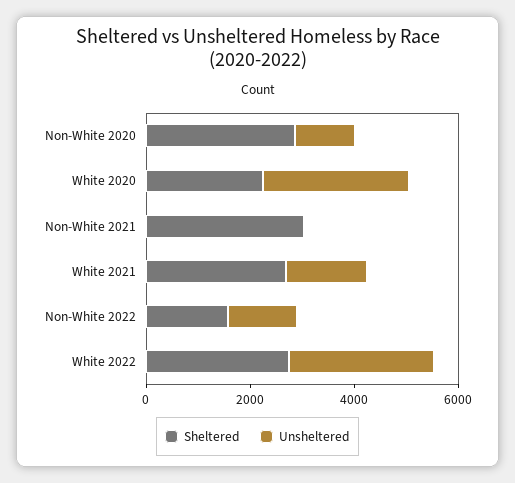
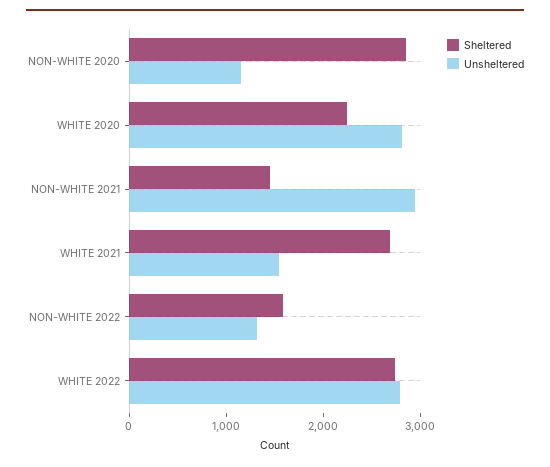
Sheltered, Non-White 2021: 3000 -> 1400
Unsheltered, Non-White 2021: 0 -> 3000

